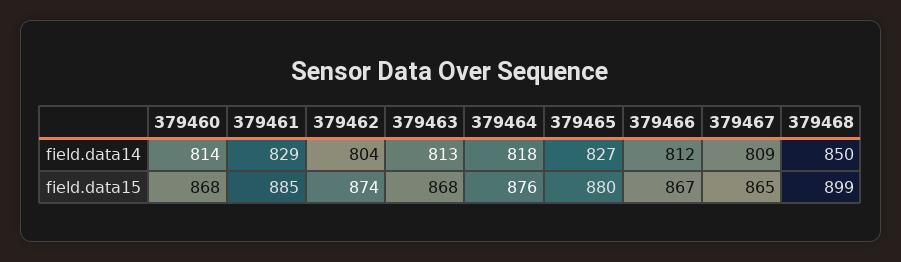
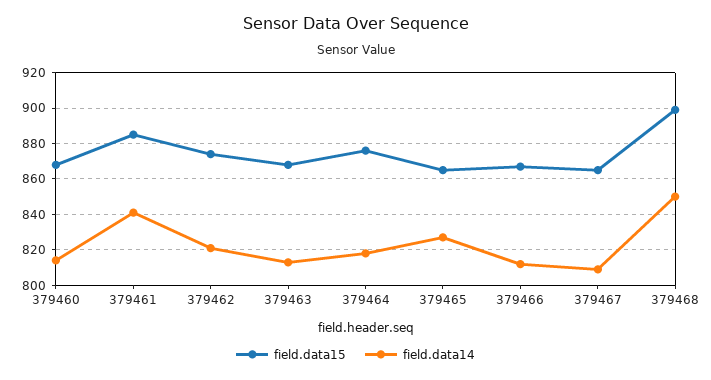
field.data14, 379461: 829 -> 840
field.data14, 379462: 804 -> 820
field.data15, 379465: 880 -> 865

